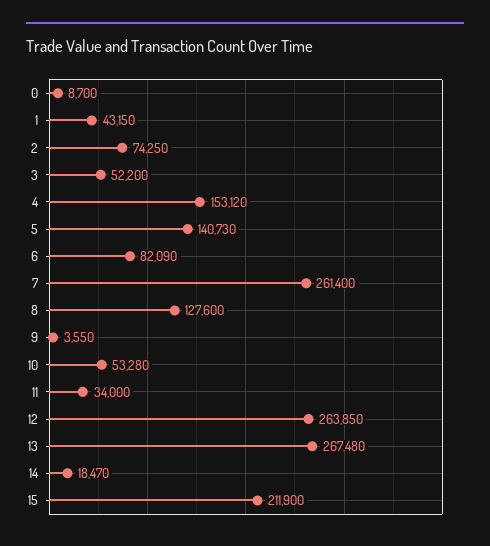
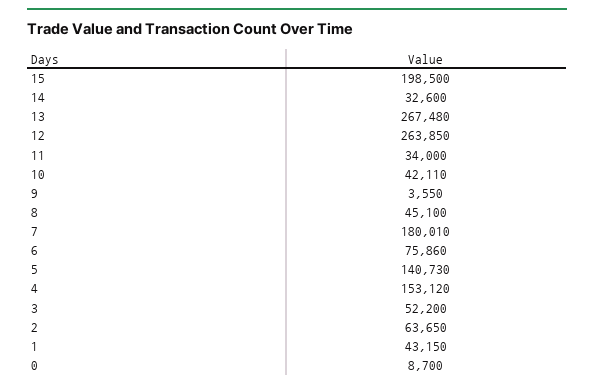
2: 74250 -> 63650
6: 82090 -> 75860
7: 261400 -> 180010
8: 127600 -> 45100
10: 53280 -> 42110
14: 18470 -> 32600
15: 211900 -> 198500

